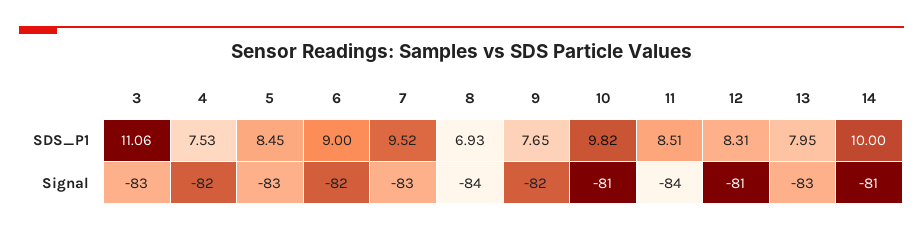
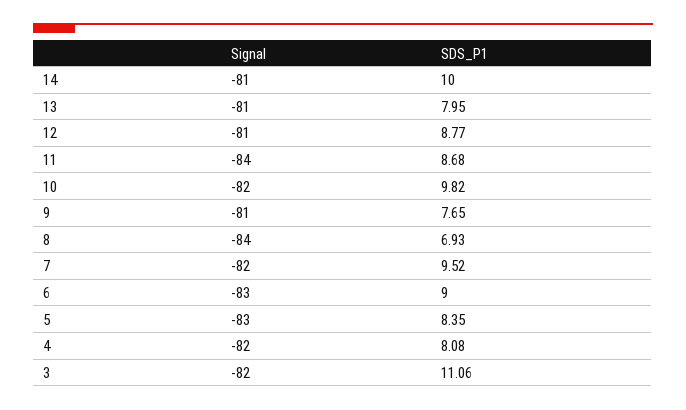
4, SDS_P1: 7.53 -> 8.08
5, SDS_P1: 8.45 -> 8.35
11, SDS_P1: 8.51 -> 8.68
12, SDS_P1: 8.31 -> 8.77
3, Signal: -83 -> -82
6, Signal: -82 -> -83
7, Signal: -83 -> -82
9, Signal: -82 -> -81
10, Signal: -81 -> -82
13, Signal: -83 -> -81

